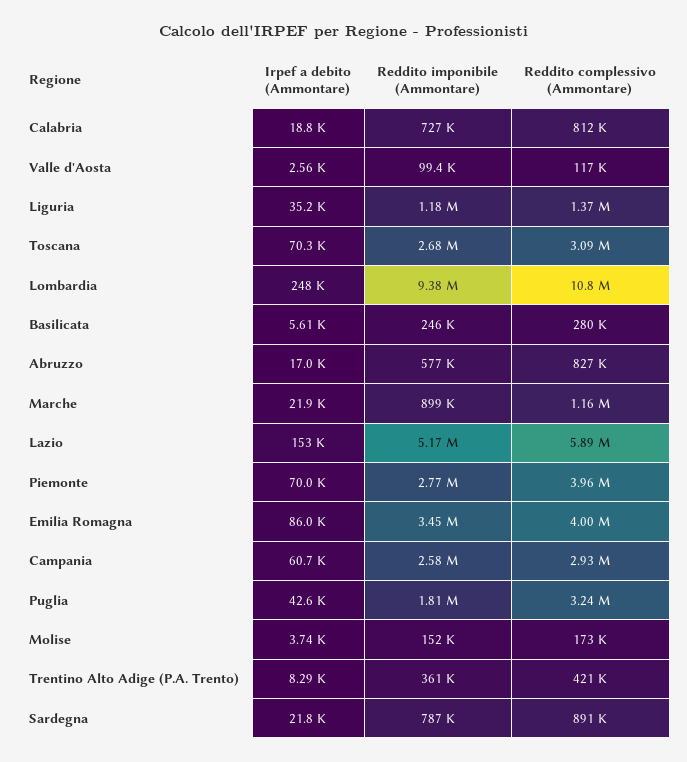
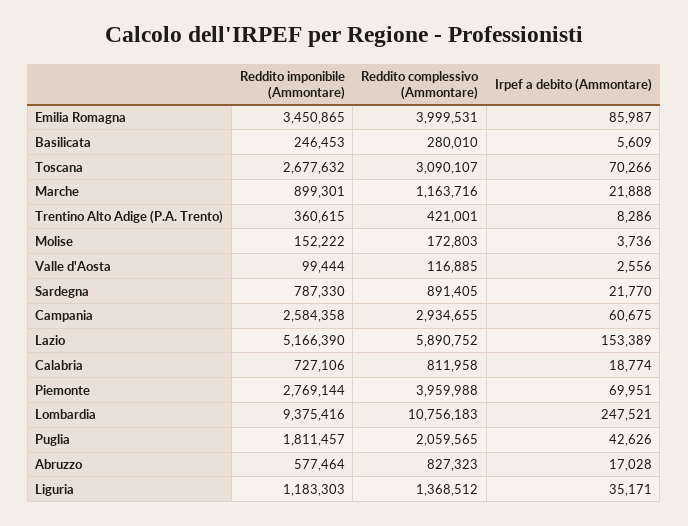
Reddito complessivo (Ammontare), Puglia: 3240000 -> 2059565

